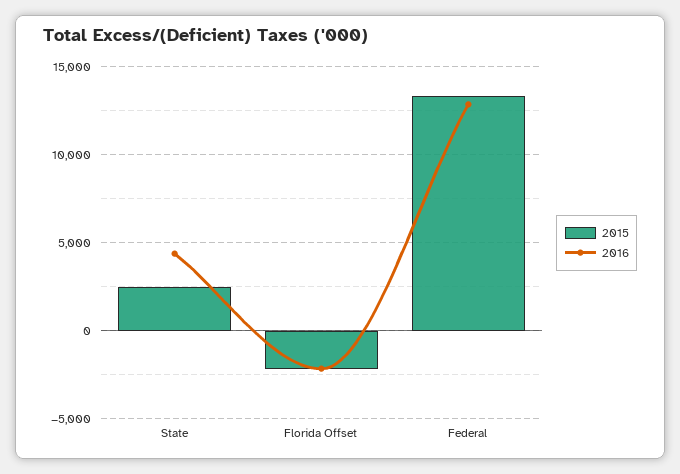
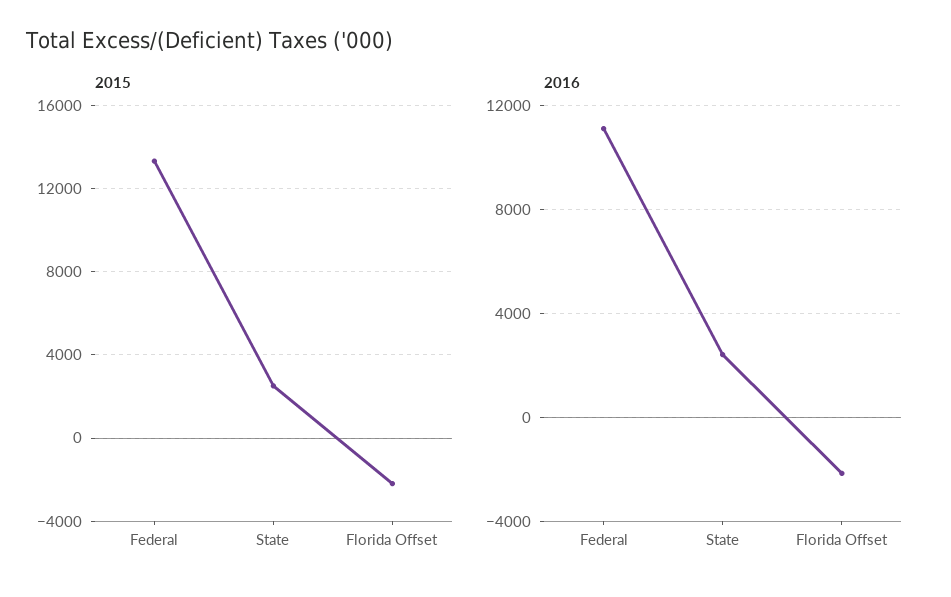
2016, State: 4500 -> 2500
2016, Federal: 13000 -> 11000

